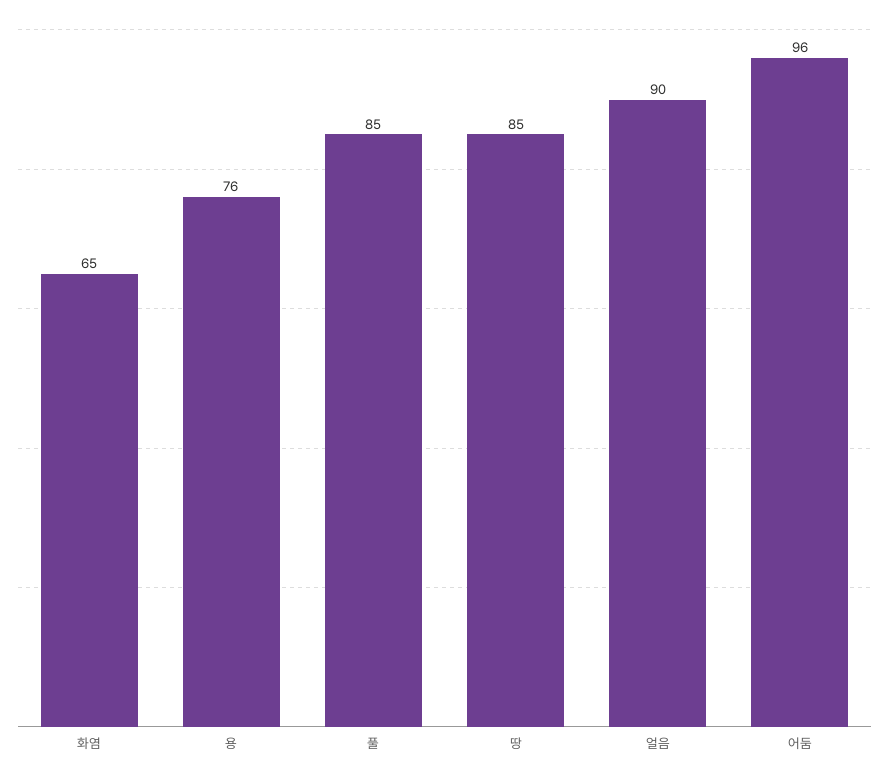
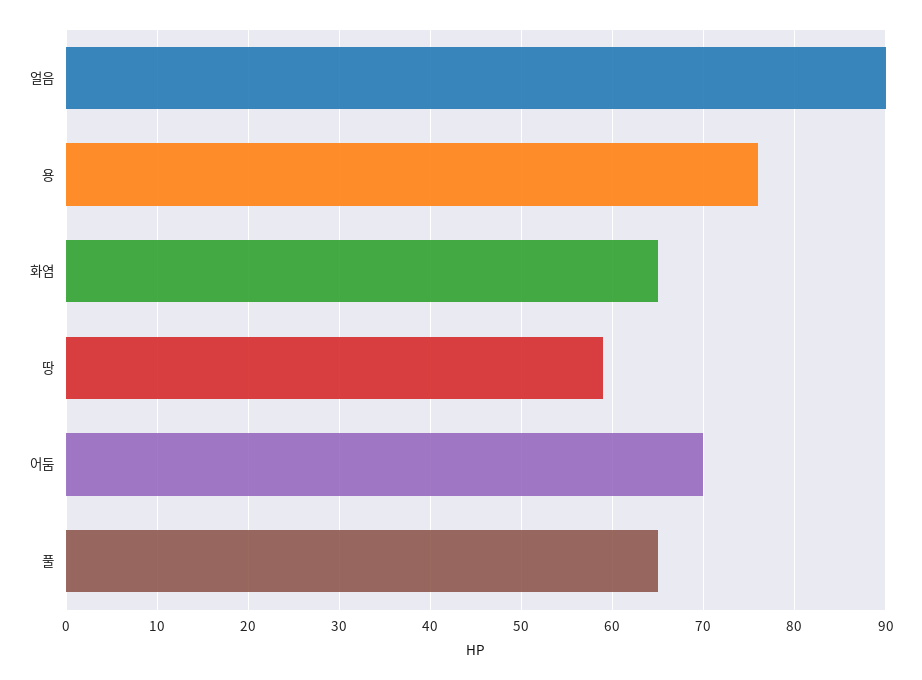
풀: 85 -> 65
땅: 85 -> 59
어둠: 96 -> 70

